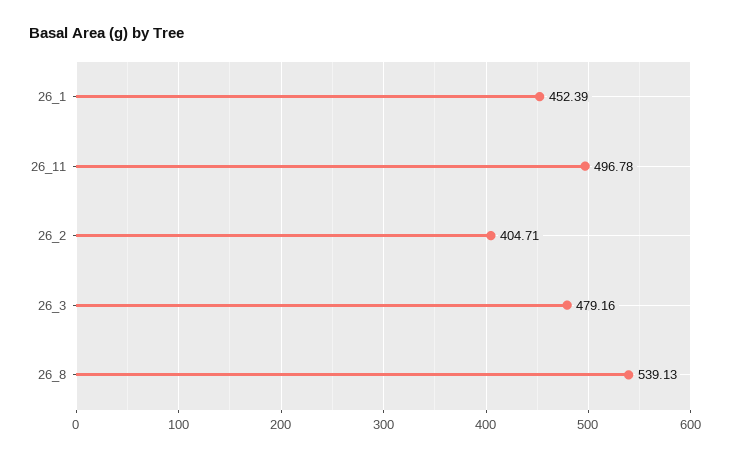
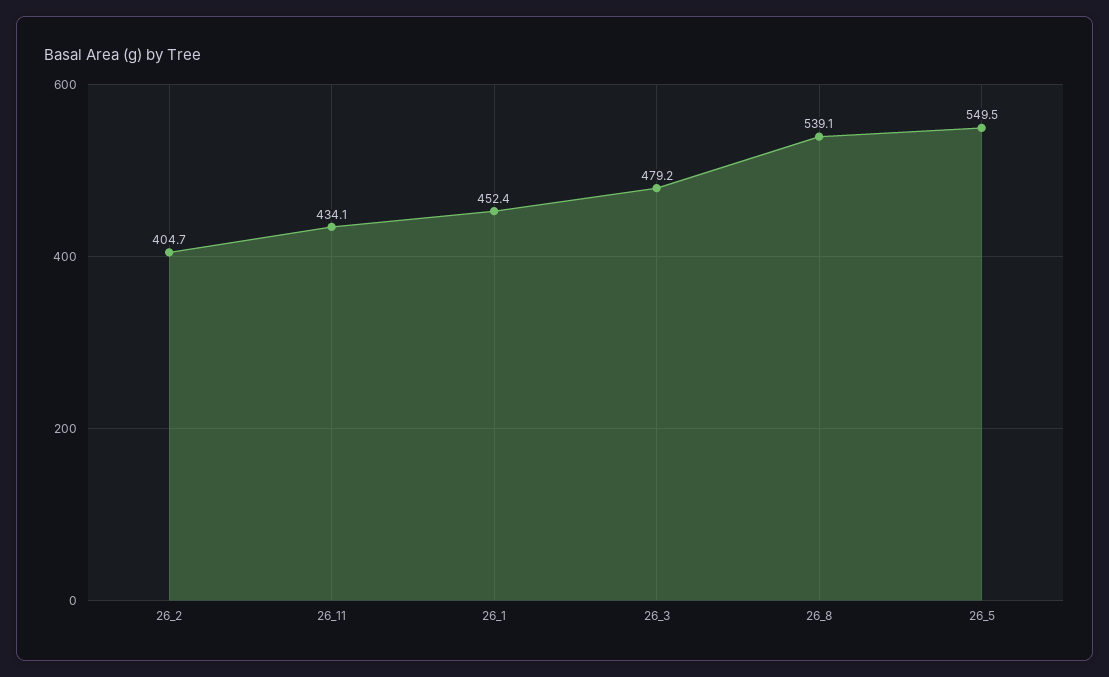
26_11: 496.78 -> 434.1
26_5: none -> 549.5

